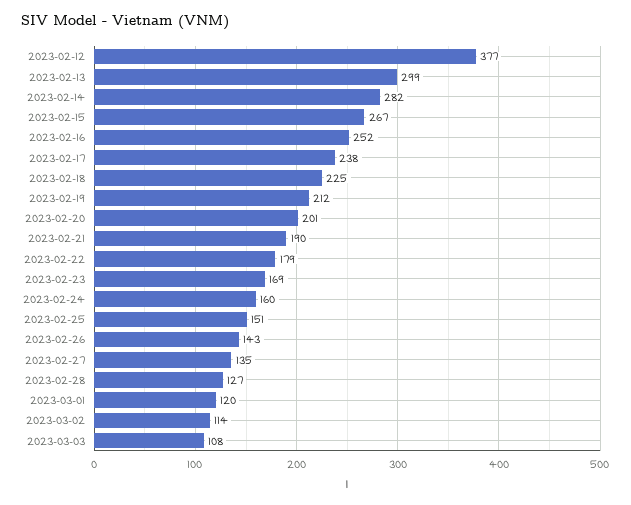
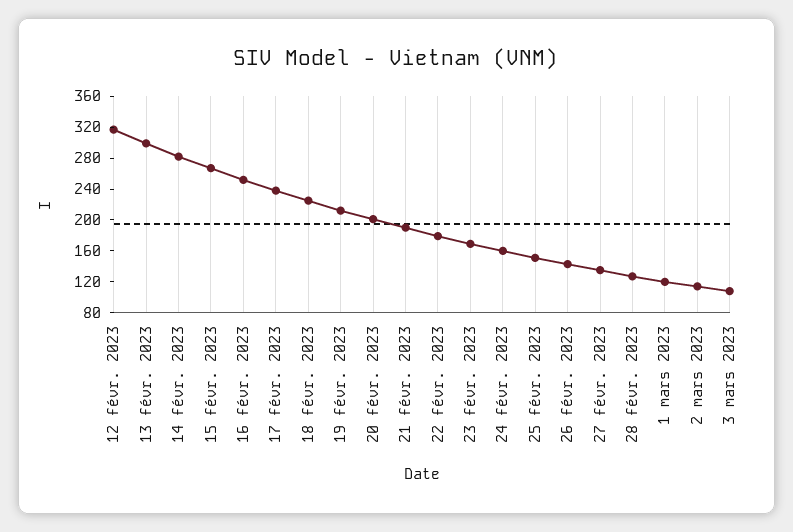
2023-02-12: 377 -> 320

